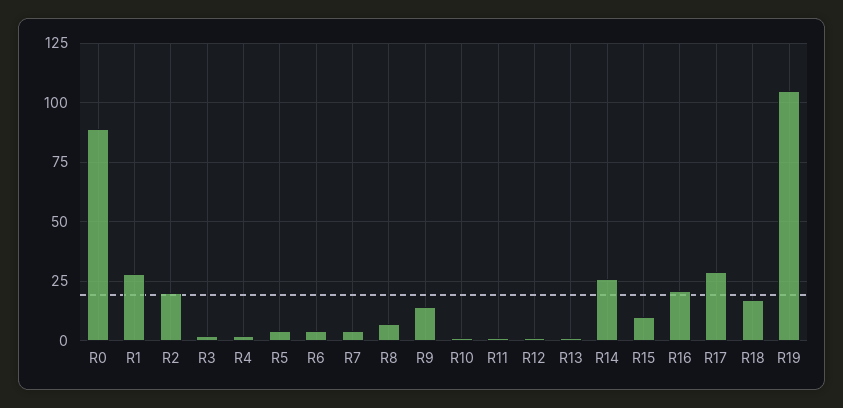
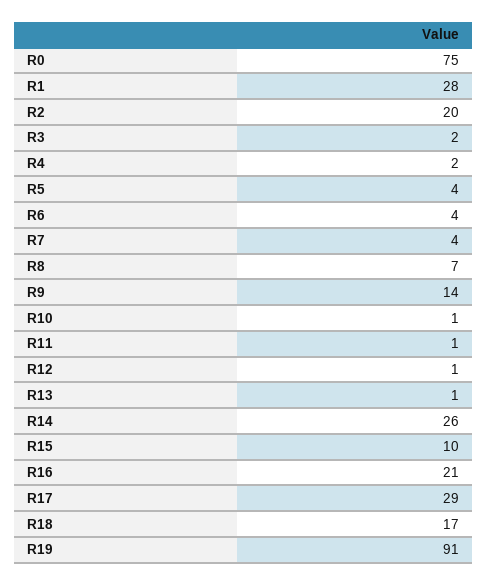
R0: 90 -> 75
R19: 105 -> 91

